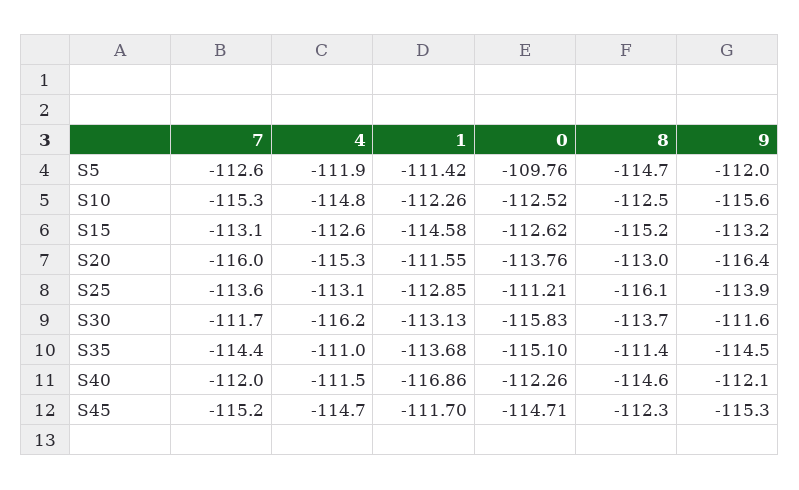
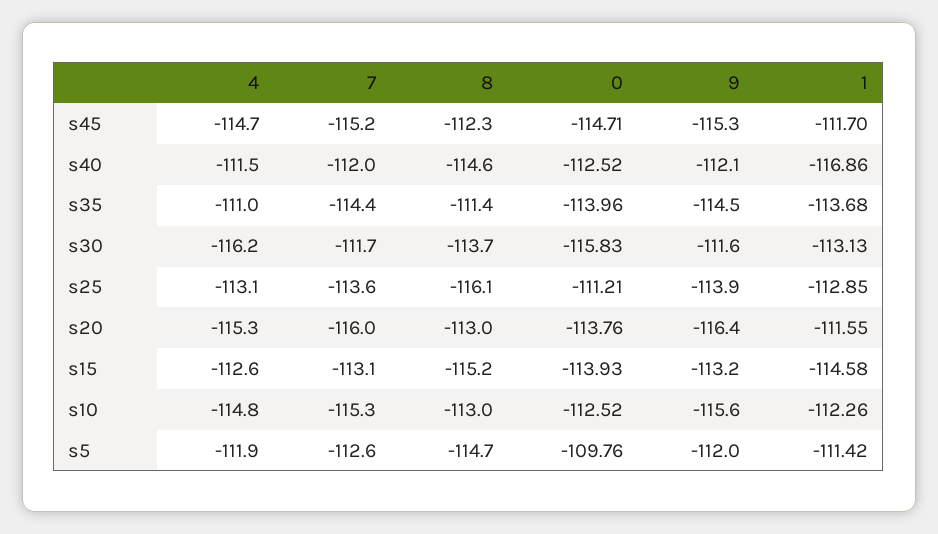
8, S10: -112.5 -> -113
0, S15: -112.62 -> -113.93
0, S35: -115.1 -> -113.96
0, S40: -112.26 -> -112.52

